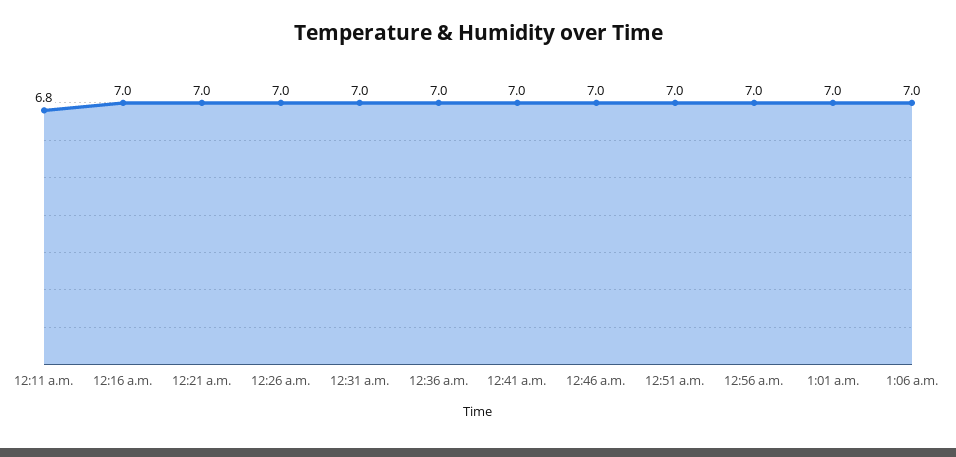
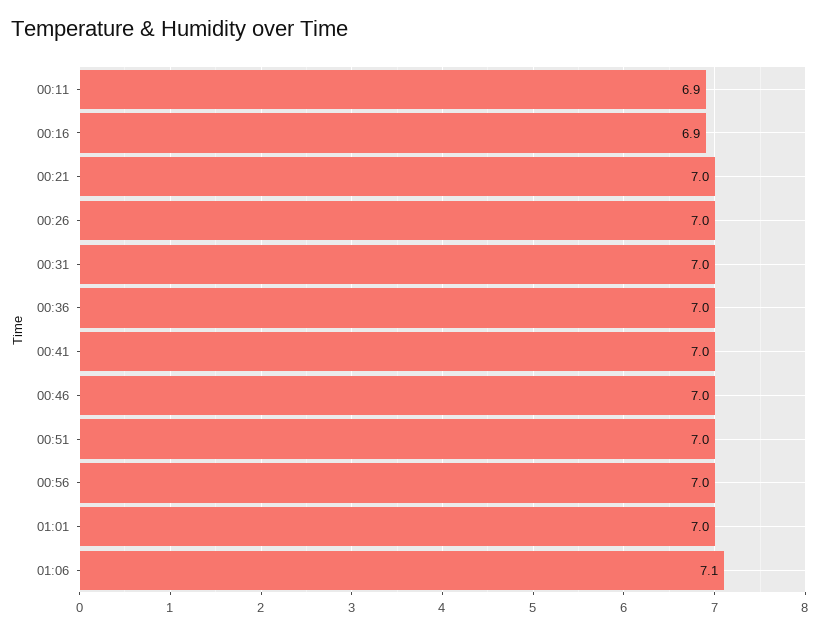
12:11 a.m.: 6.8 -> 6.9
12:16 a.m.: 7 -> 6.9
1:06 a.m.: 7 -> 7.1

